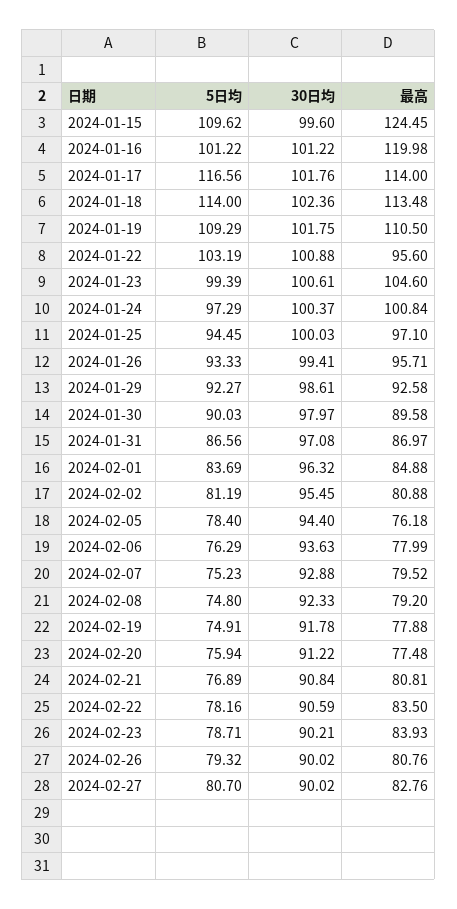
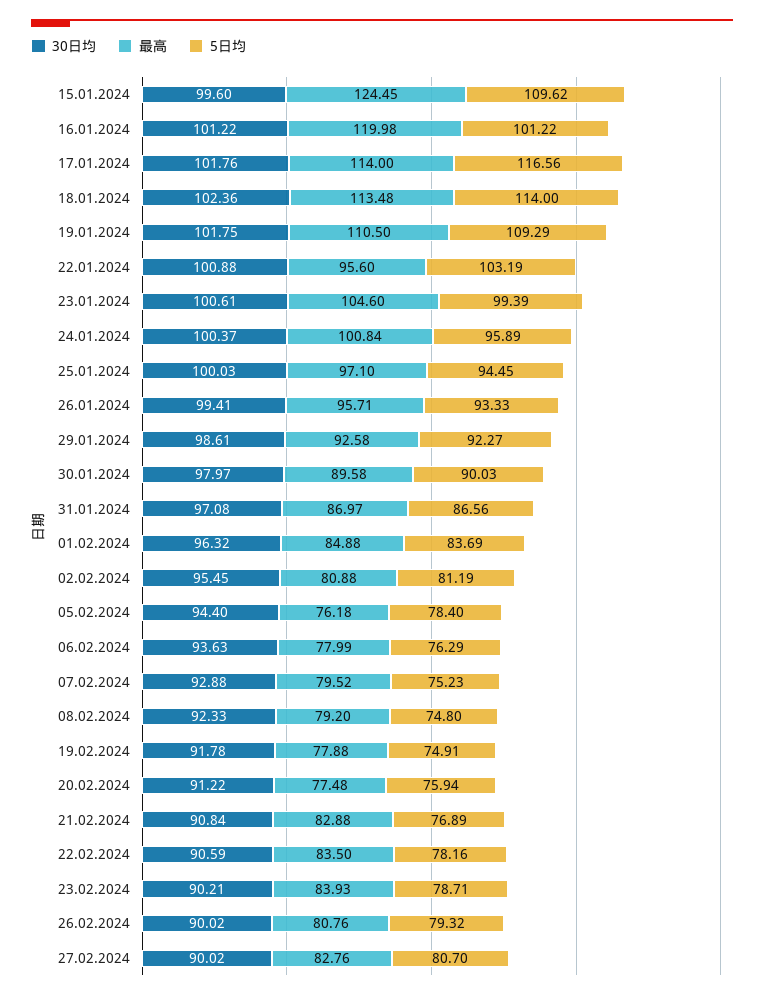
5日均, 2024-01-24: 97.29 -> 95.89
最高, 2024-02-21: 80.81 -> 82.88

